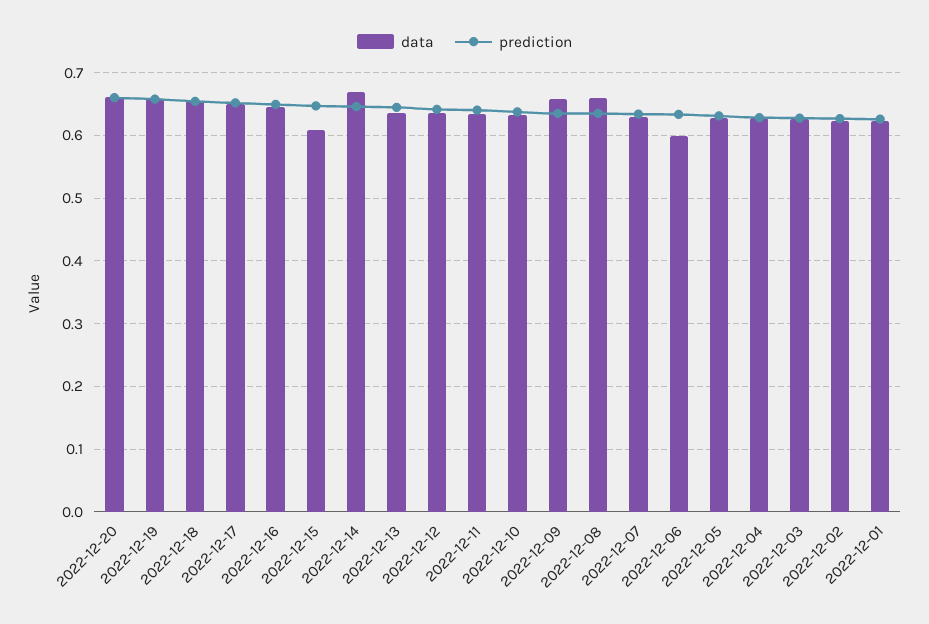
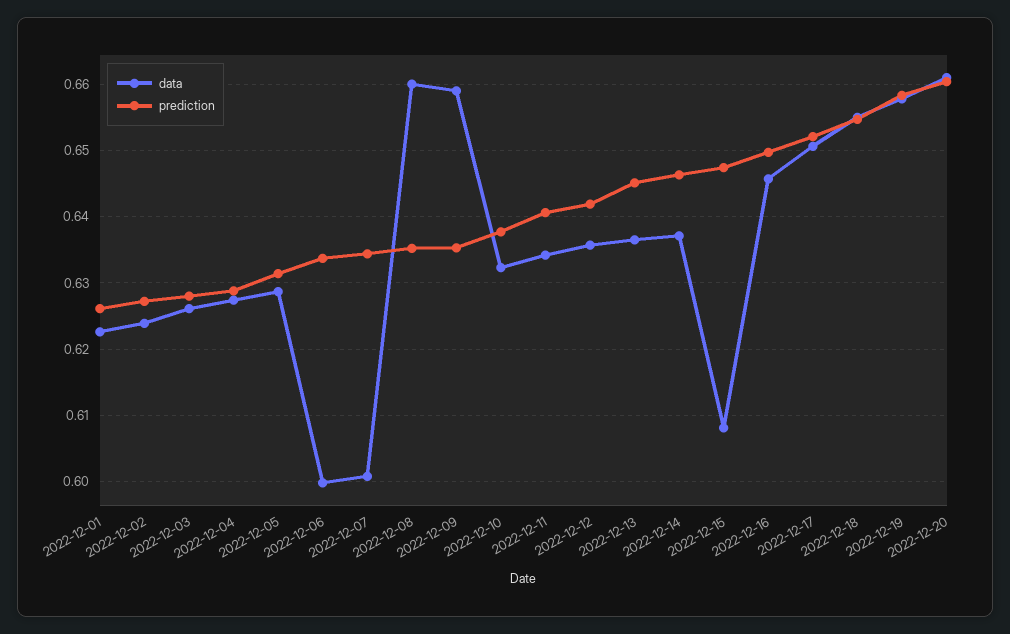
data, 2022-12-14: 0.67 -> 0.637
data, 2022-12-07: 0.63 -> 0.601

